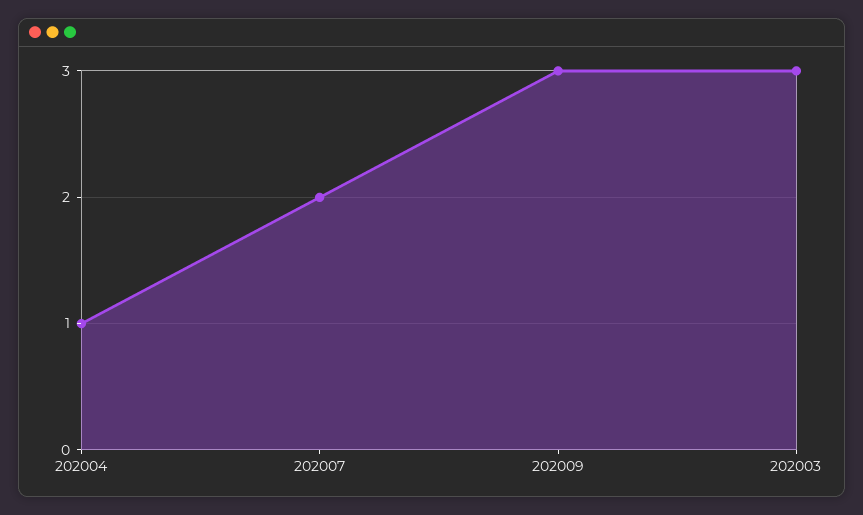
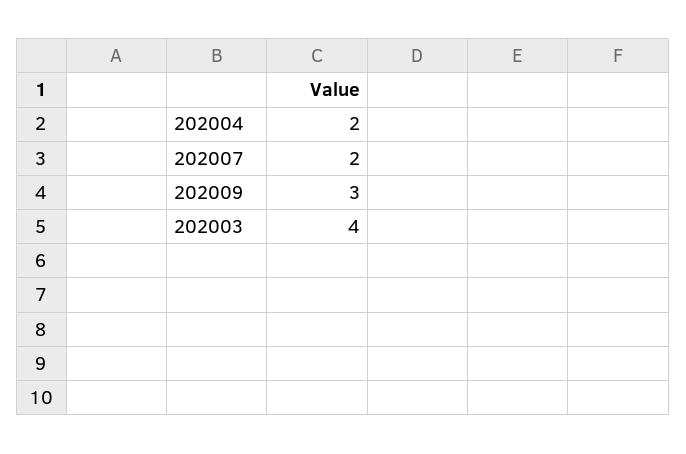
202004: 1 -> 2
202003: 3 -> 4

